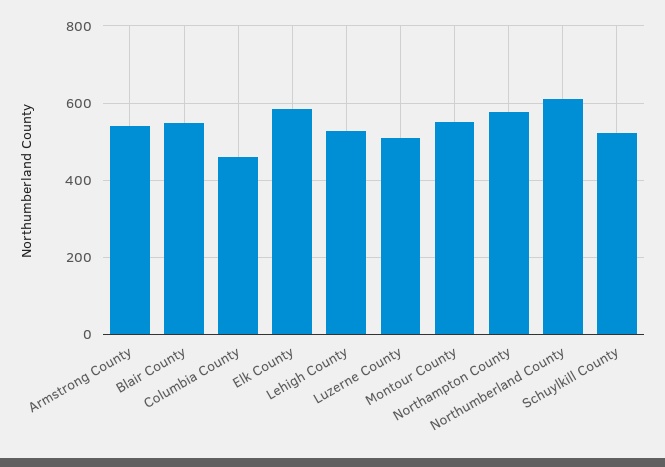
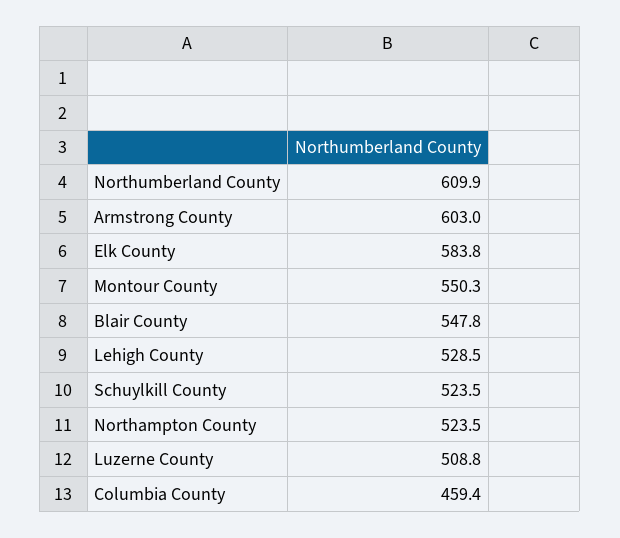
Armstrong County: 540 -> 603
Northampton County: 580 -> 523.5

